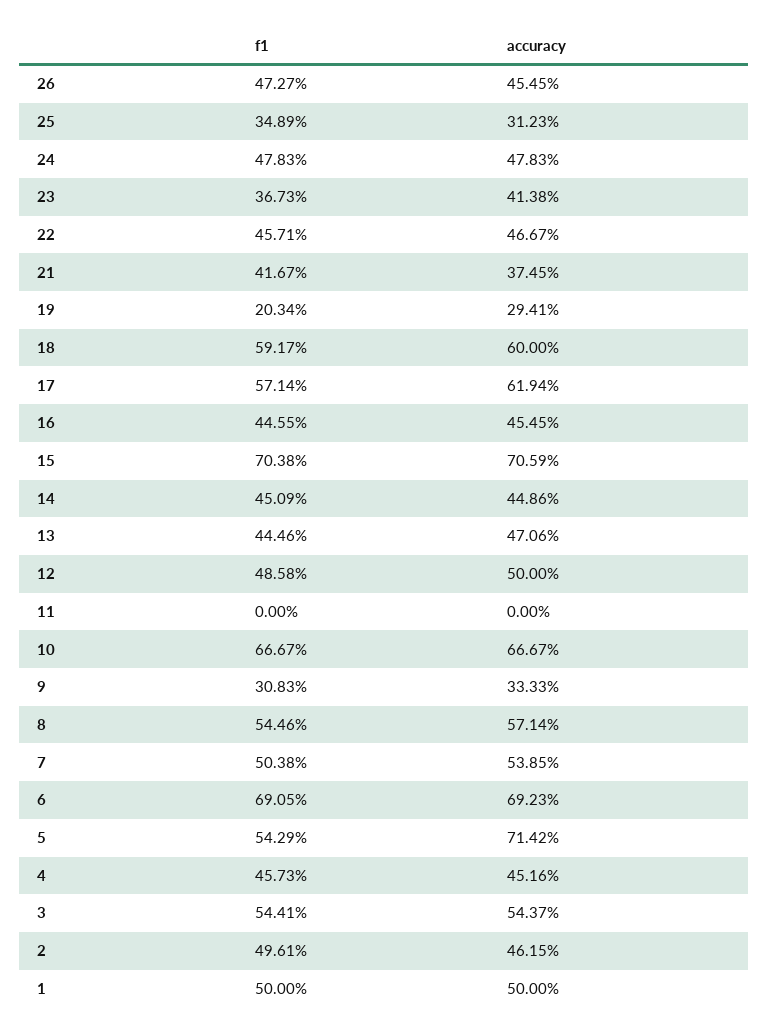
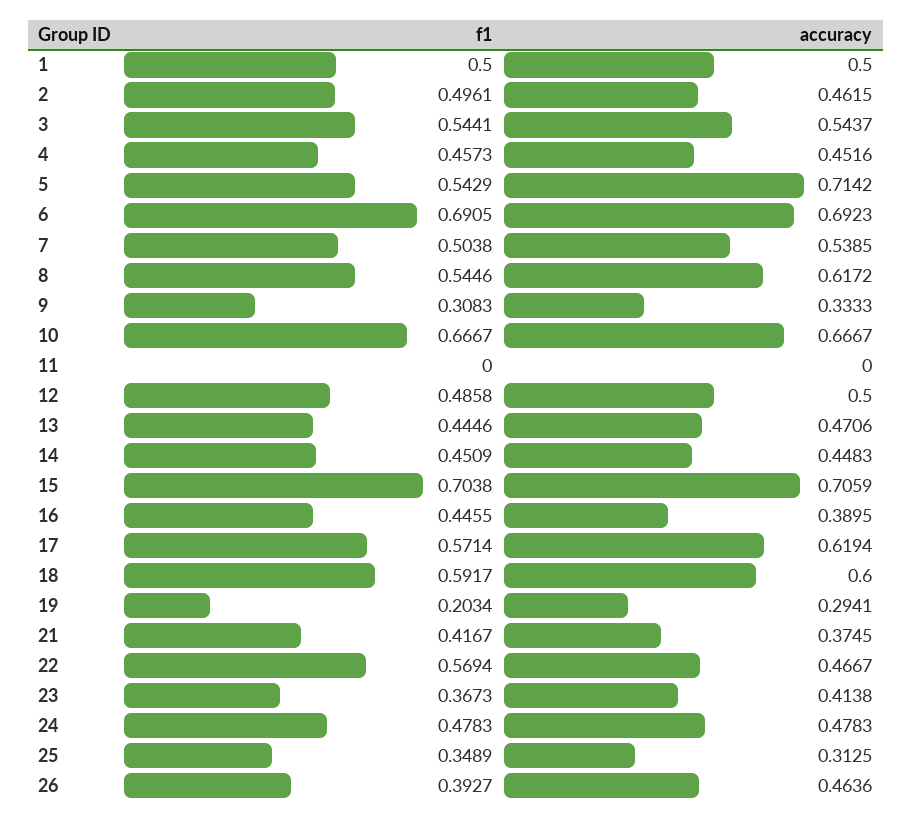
f1, 26: 0.4727 -> 0.3927
accuracy, 26: 0.4545 -> 0.4636
accuracy, 25: 0.3123 -> 0.3125
f1, 22: 0.4571 -> 0.5694
accuracy, 16: 0.4545 -> 0.3895
accuracy, 14: 0.4486 -> 0.4483
accuracy, 8: 0.5714 -> 0.6172

